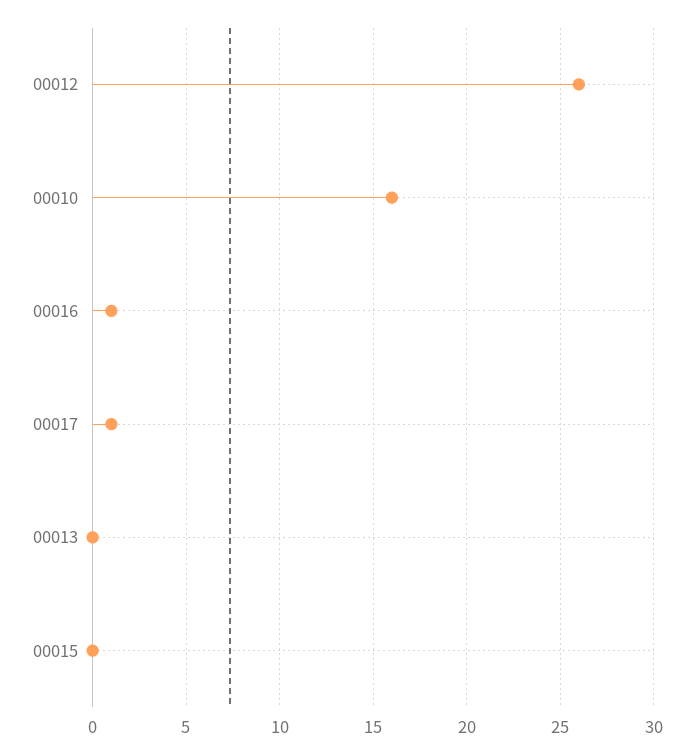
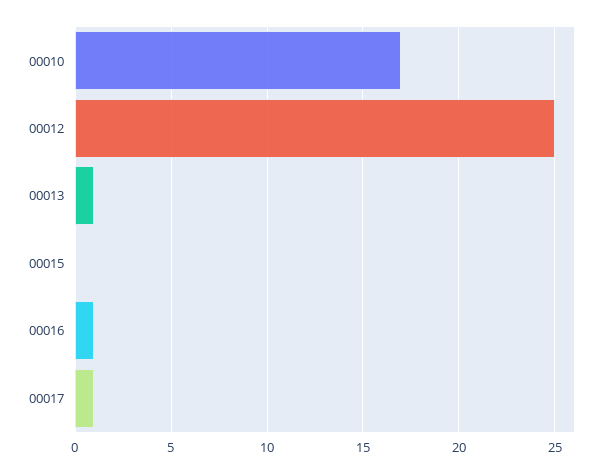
00012: 26 -> 25
00010: 16 -> 17
00013: 0 -> 1

